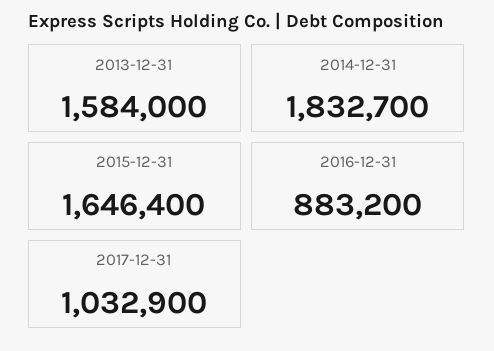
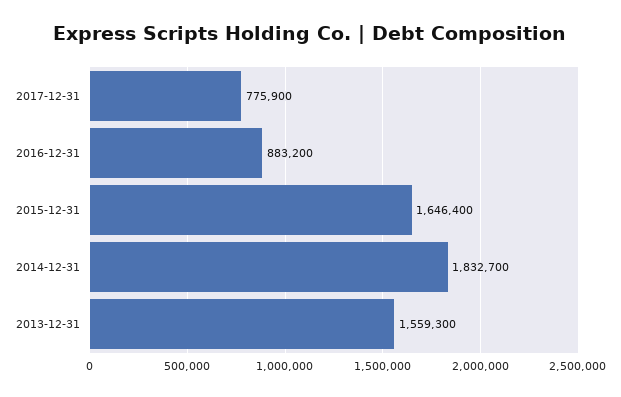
2013-12-31: 1584000 -> 1559300
2017-12-31: 1032900 -> 775900

